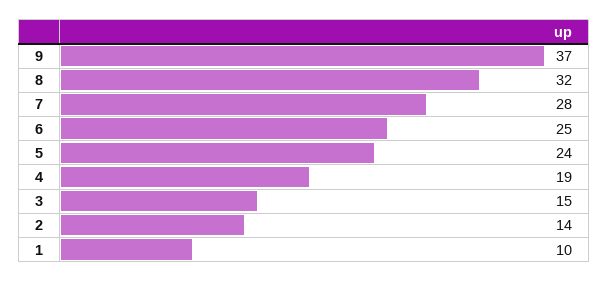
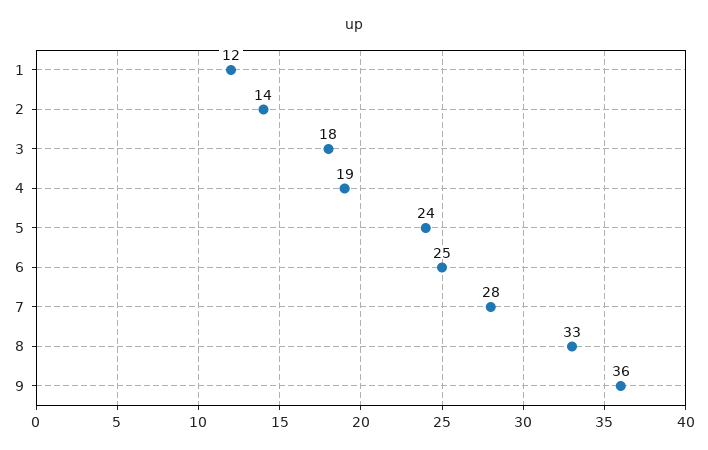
9: 37 -> 36
8: 32 -> 33
3: 15 -> 18
1: 10 -> 12

